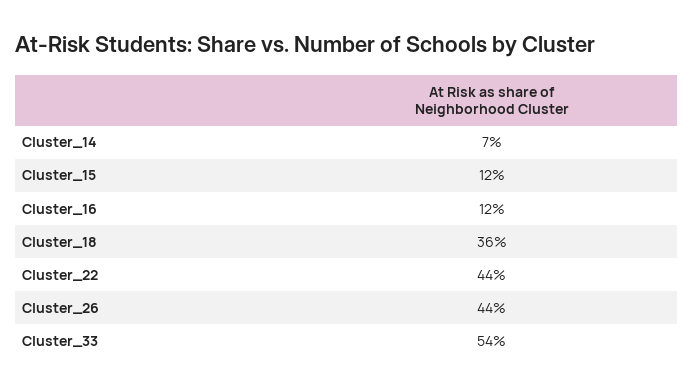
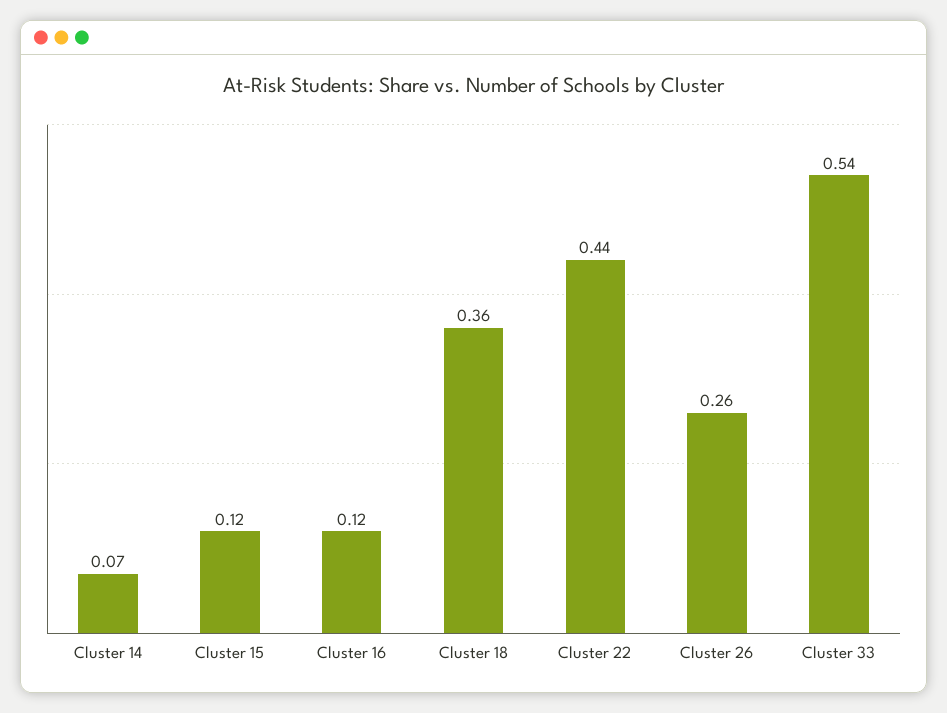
Cluster_26: 0.44 -> 0.26

